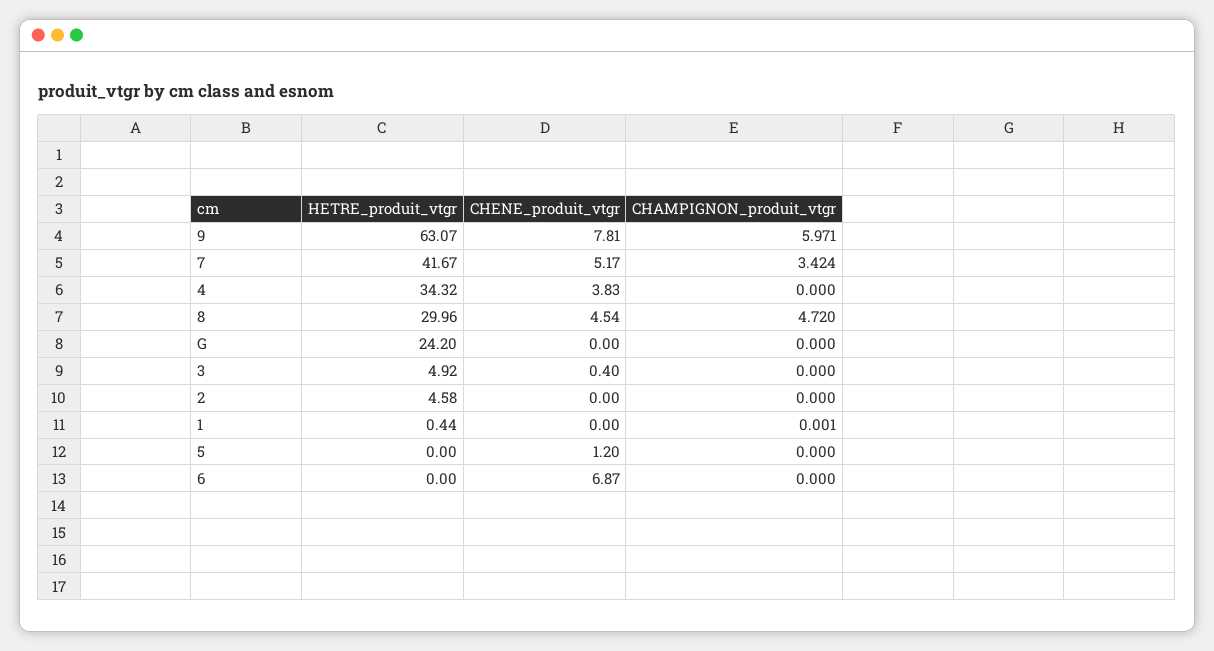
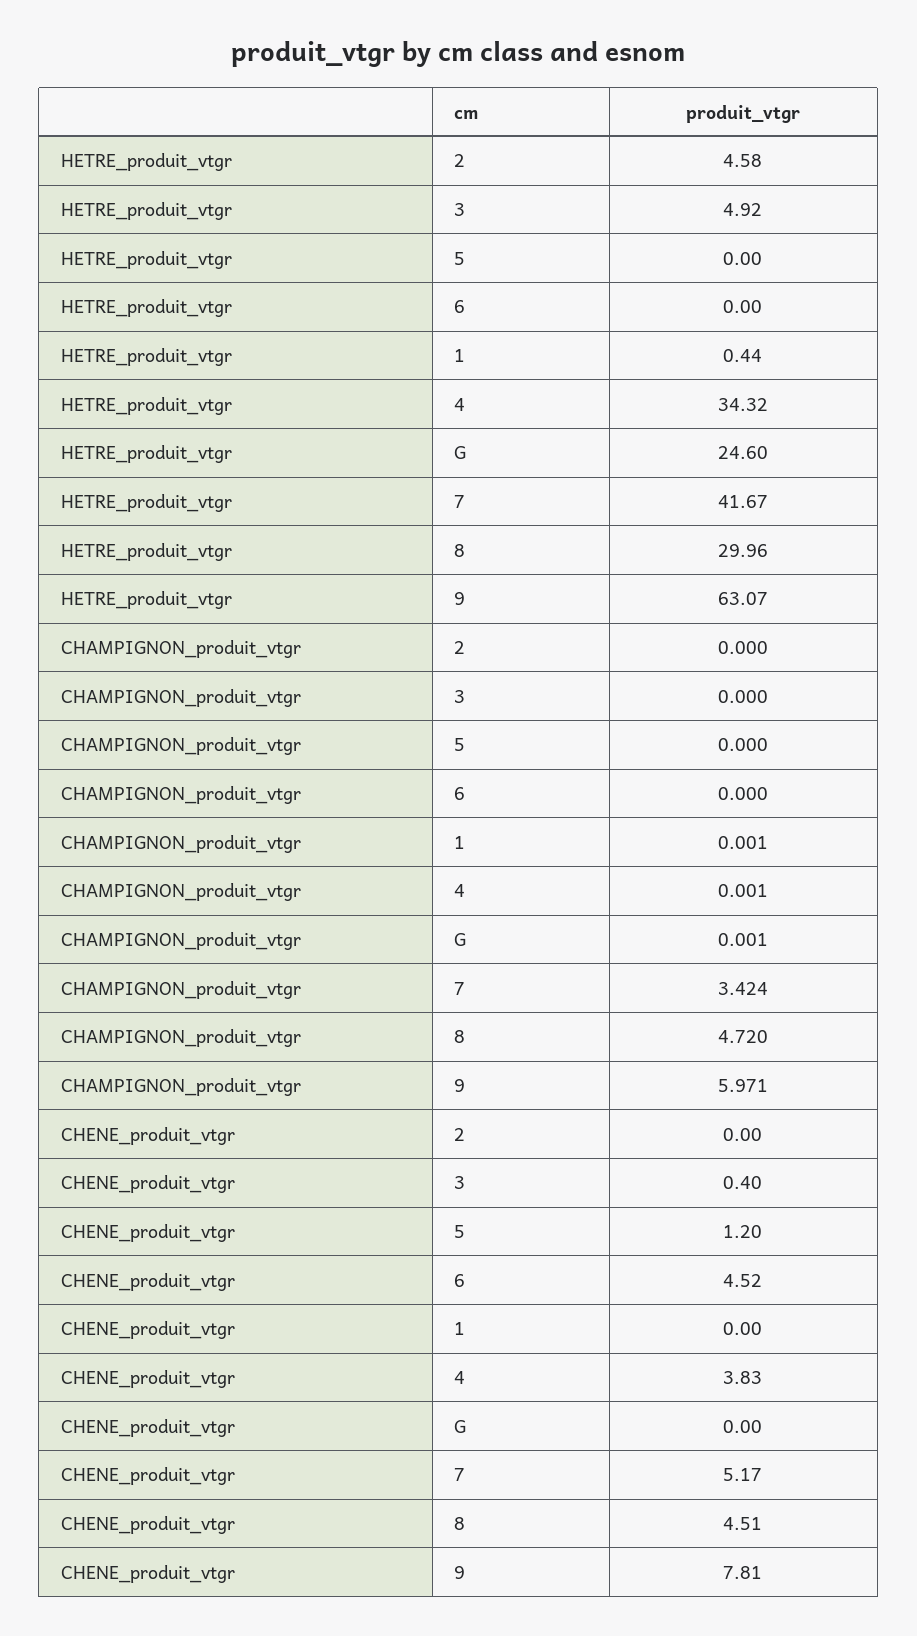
CHAMPIGNON_produit_vtgr, 4: 0 -> 0.001
CHENE_produit_vtgr, 8: 4.54 -> 4.51
HETRE_produit_vtgr, G: 24.2 -> 24.6
CHAMPIGNON_produit_vtgr, G: 0 -> 0.001
CHENE_produit_vtgr, 6: 6.87 -> 4.52

